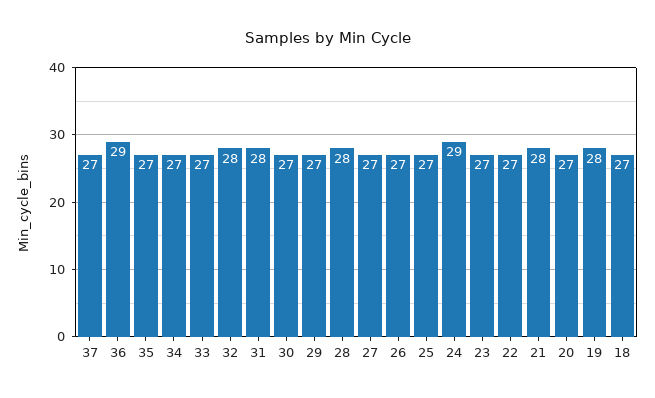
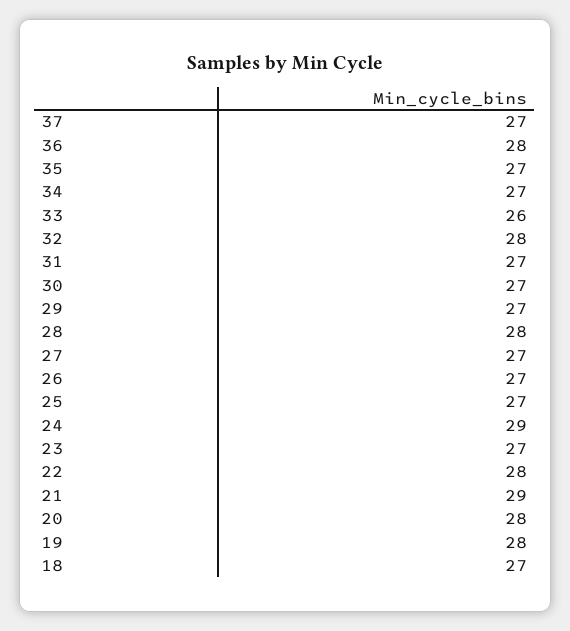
36: 29 -> 28
33: 27 -> 26
31: 28 -> 27
22: 27 -> 28
21: 28 -> 29
20: 27 -> 28

